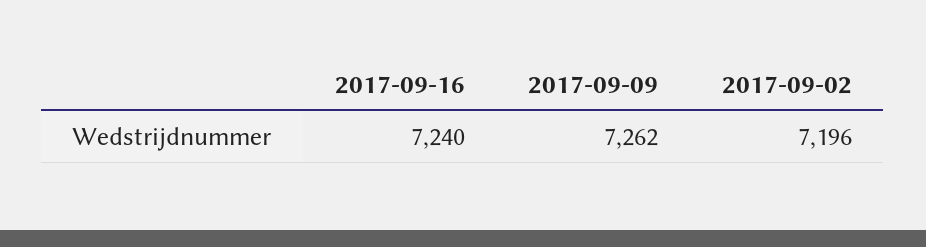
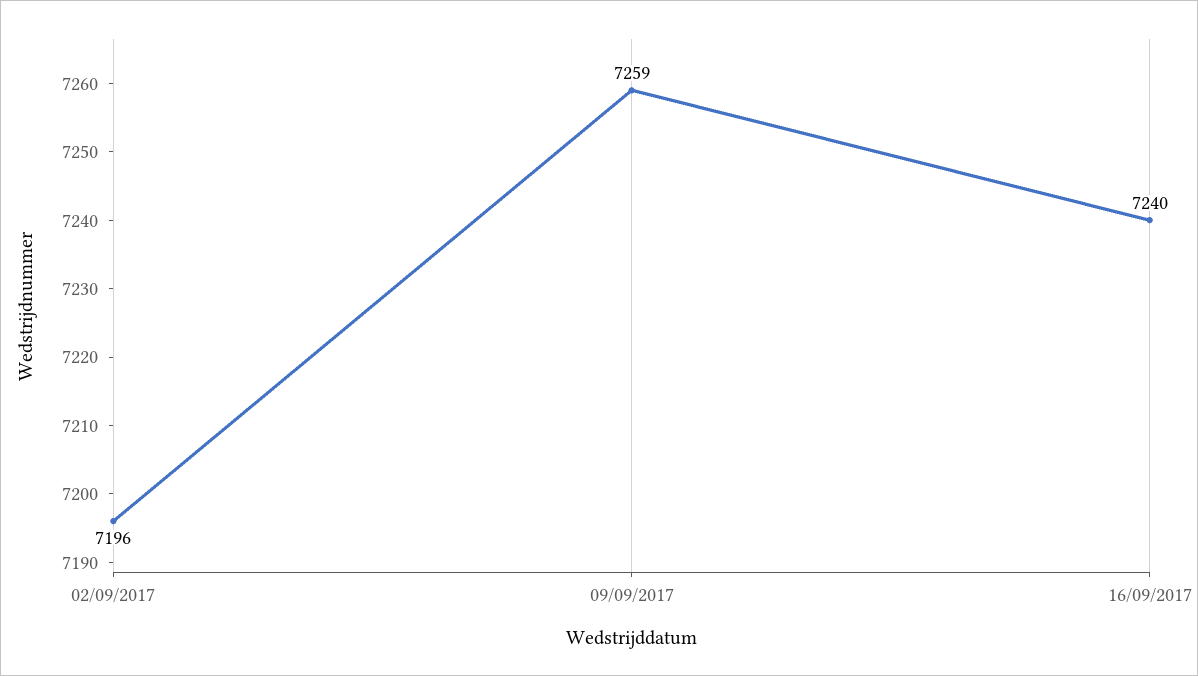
2017-09-09: 7262 -> 7259

